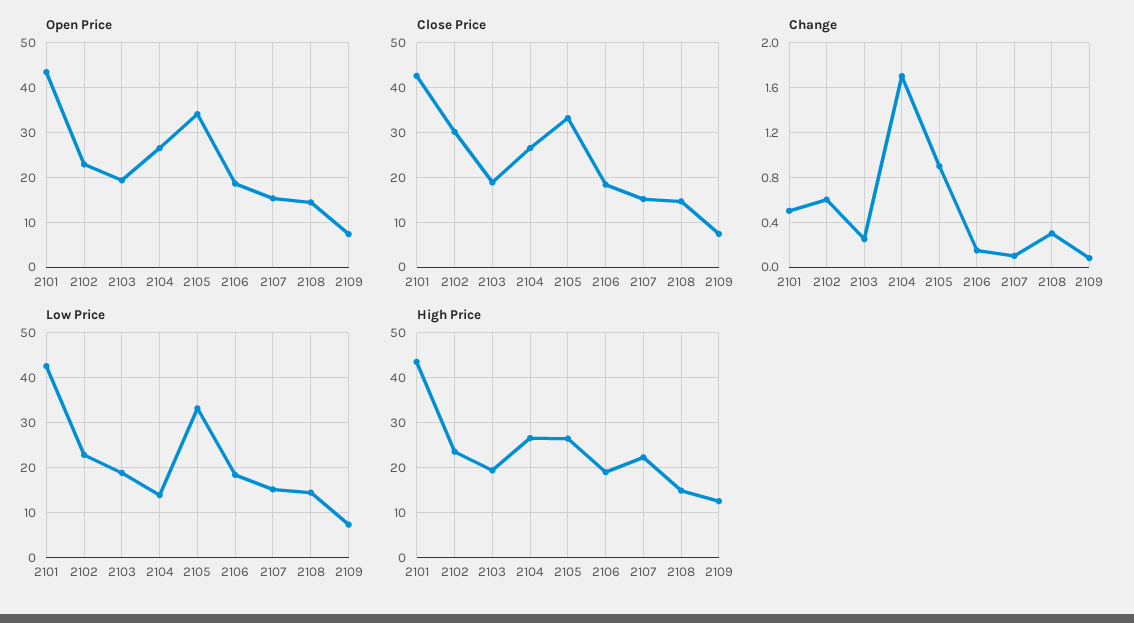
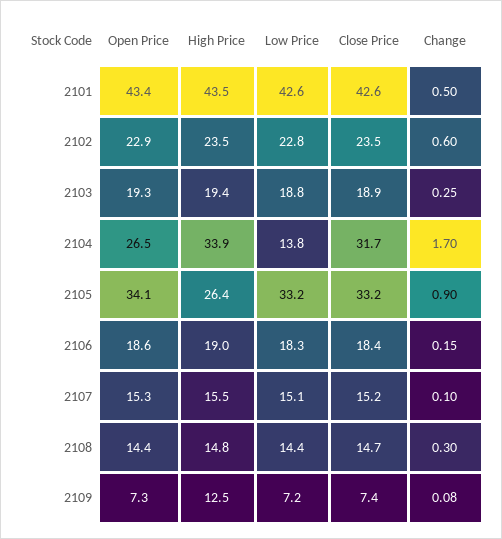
Close Price, 2102: 30 -> 23.5
Close Price, 2104: 26 -> 31.7
High Price, 2104: 26 -> 33.9
High Price, 2107: 22 -> 15.5

